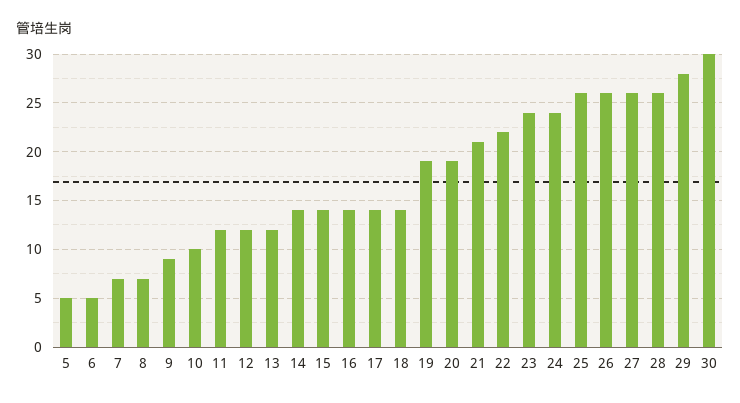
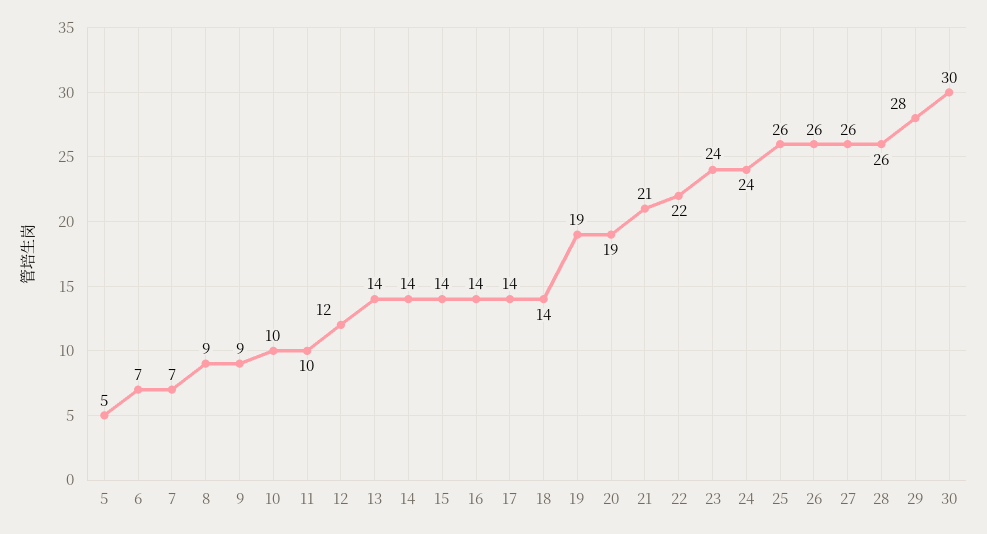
6: 5 -> 7
8: 7 -> 9
11: 12 -> 10
13: 12 -> 14

